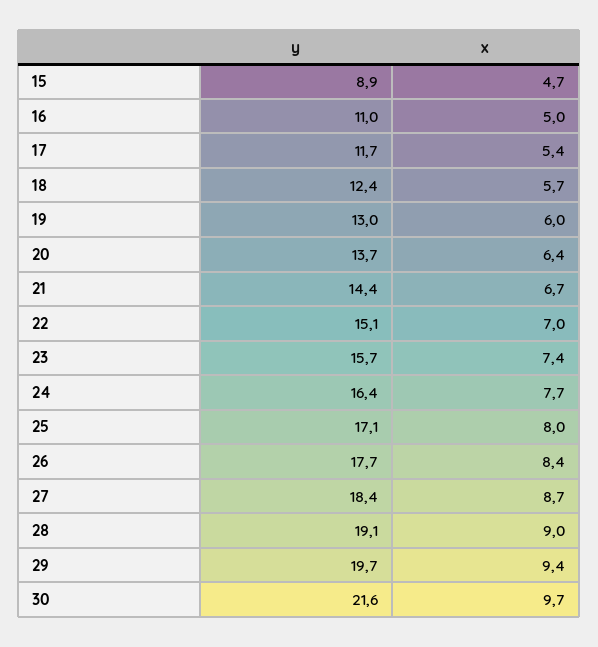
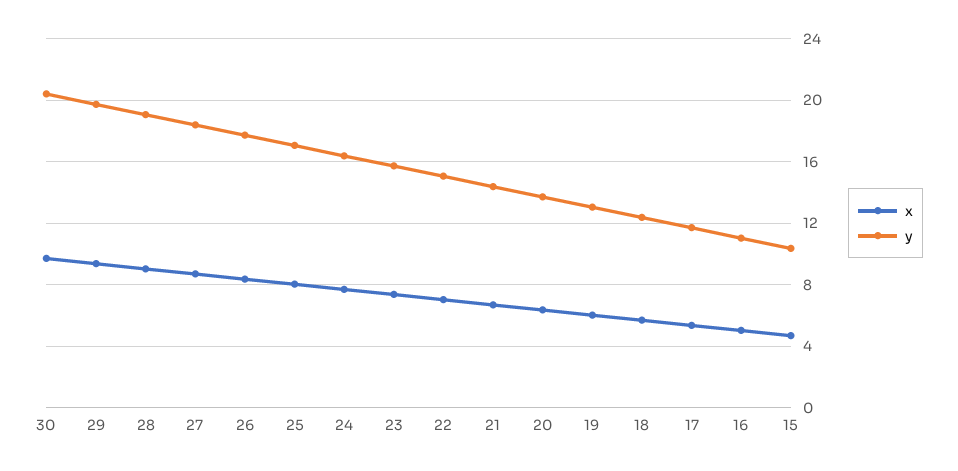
y, 15: 8.9 -> 10.5
y, 30: 21.6 -> 20.5

